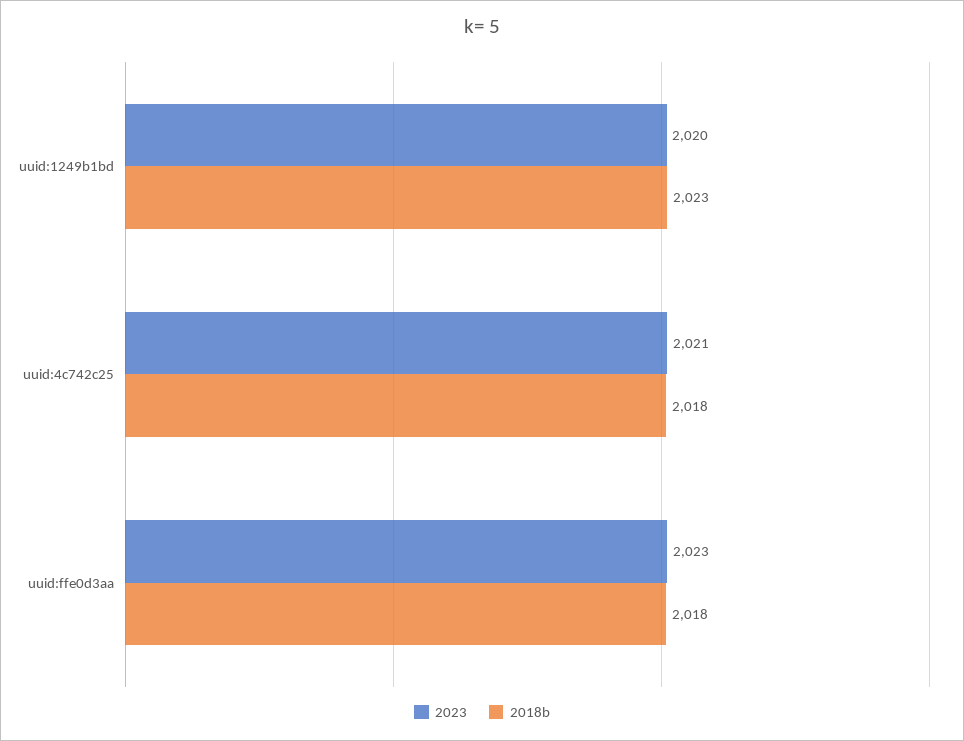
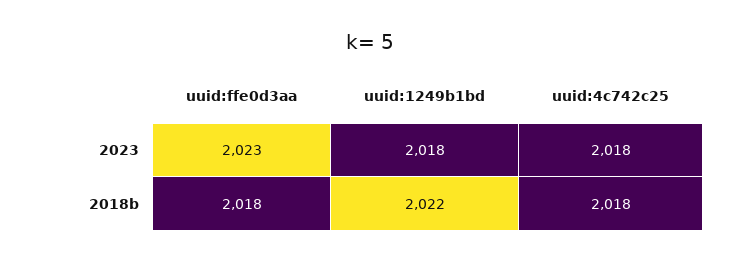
2023, uuid:1249b1bd: 2020 -> 2018
2018b, uuid:1249b1bd: 2023 -> 2022
2023, uuid:4c742c25: 2021 -> 2018

